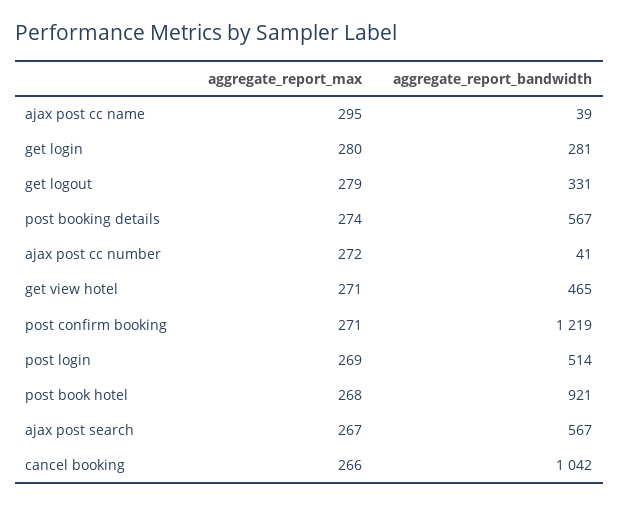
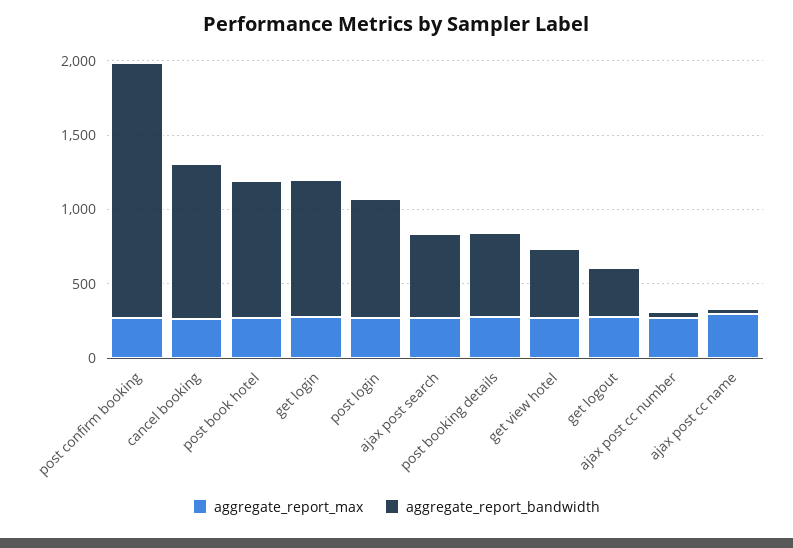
aggregate_report_bandwidth, get login: 281 -> 900
aggregate_report_bandwidth, post confirm booking: 1219 -> 1700
aggregate_report_bandwidth, post login: 514 -> 800

